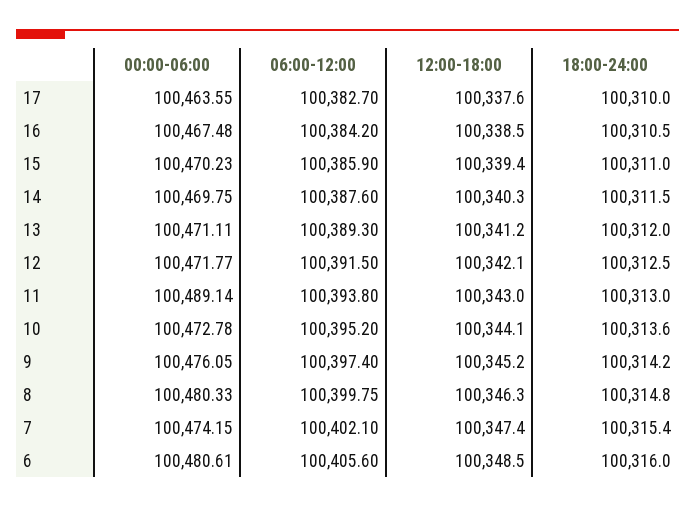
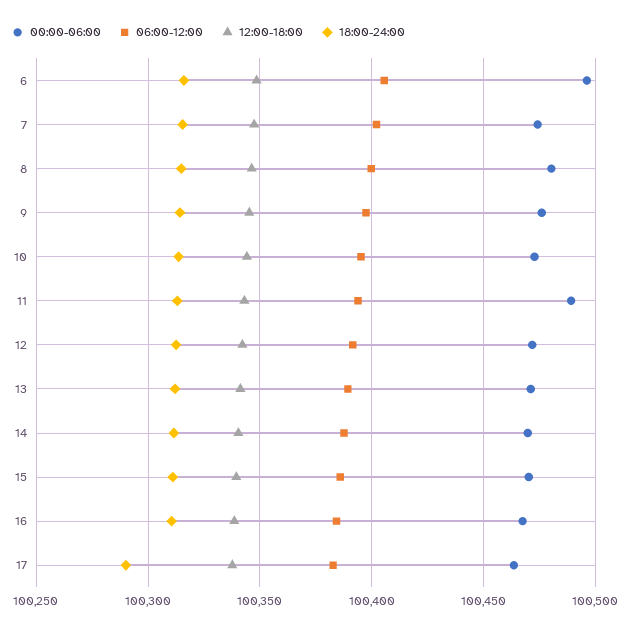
18:00-24:00, 17: 100310 -> 100290
00:00-06:00, 6: 100480.61 -> 100495

